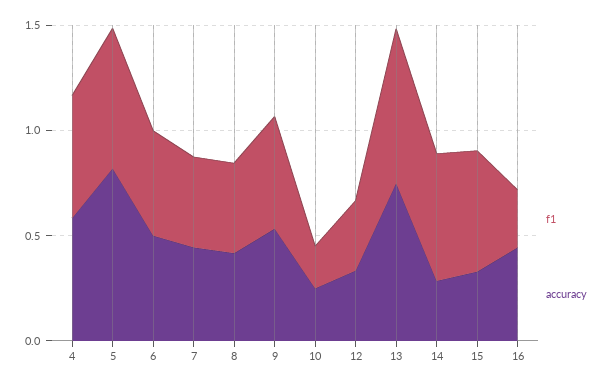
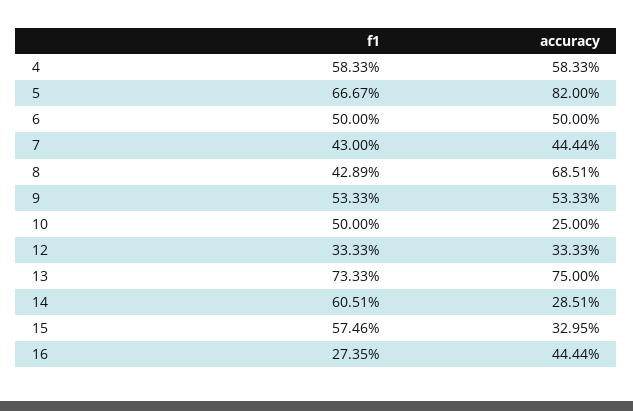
accuracy, 8: 0.4 -> 0.6851
f1, 10: 0.2 -> 0.5

